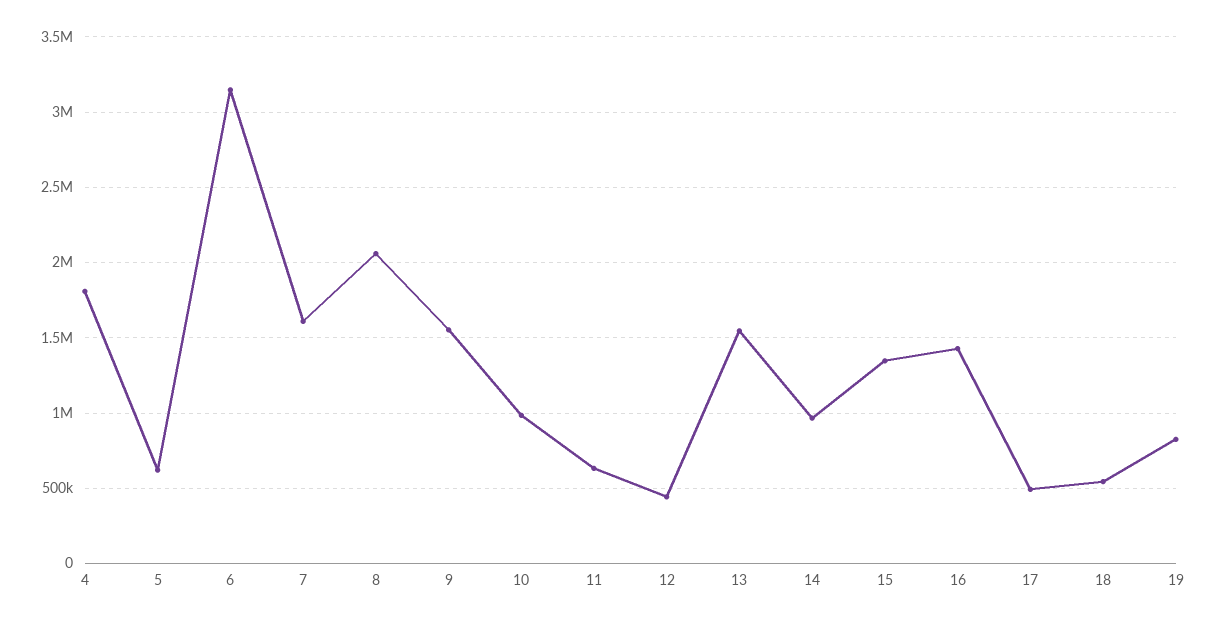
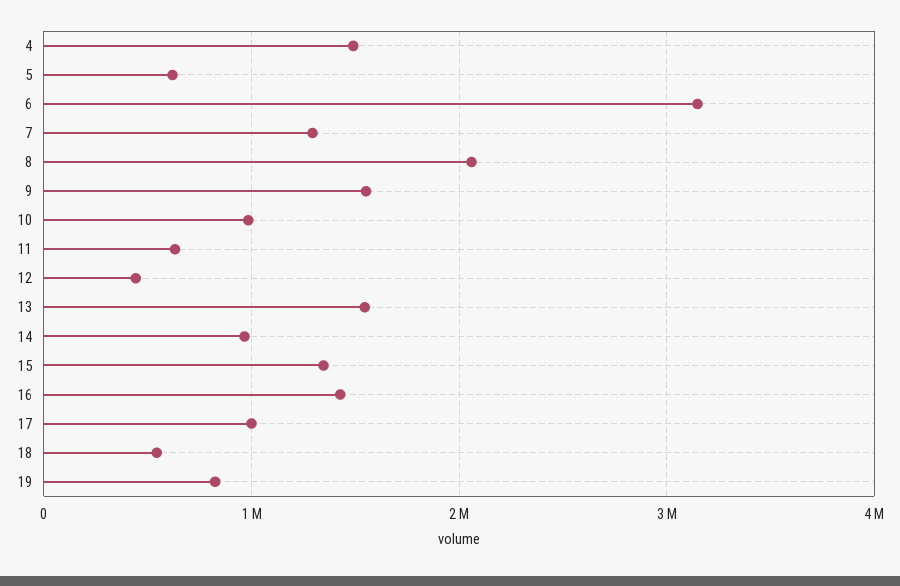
4: 1800000 -> 1500000
7: 1600000 -> 1300000
17: 500000 -> 1000000

